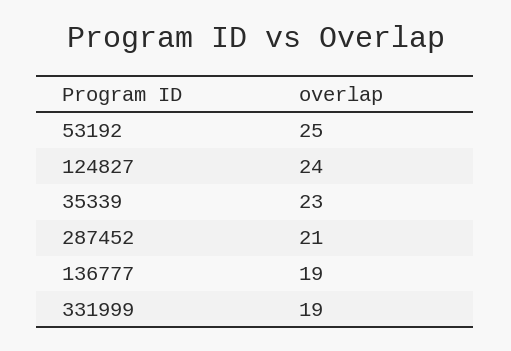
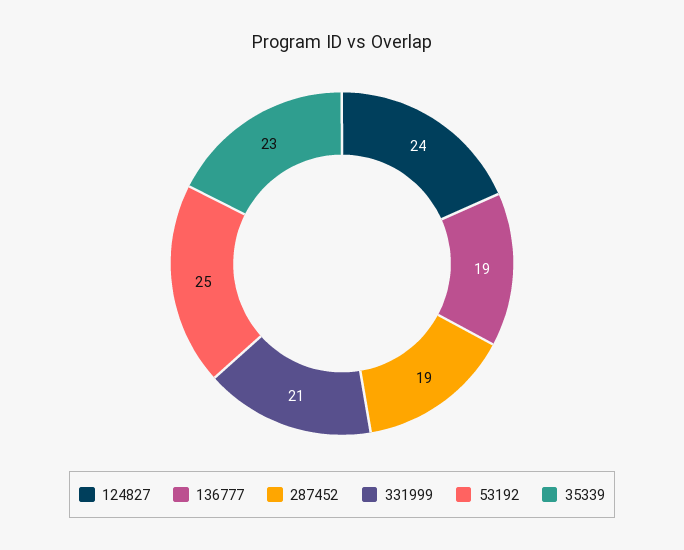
287452: 21 -> 19
331999: 19 -> 21

